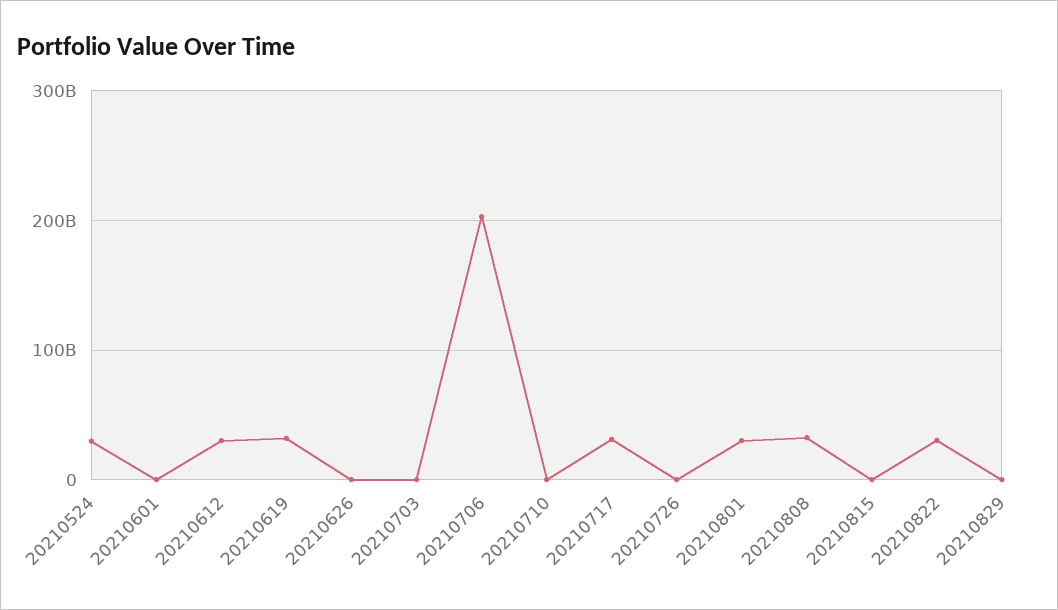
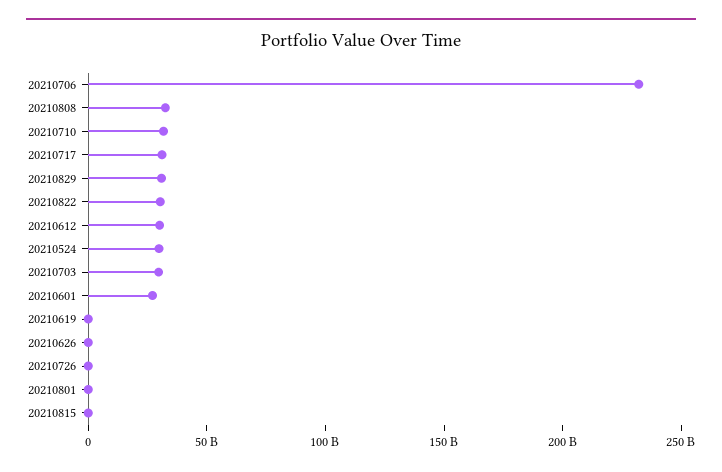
20210601: 0 -> 30000000000
20210619: 30000000000 -> 0
20210703: 0 -> 30000000000
20210706: 200000000000 -> 230000000000
20210710: 0 -> 30000000000
20210801: 30000000000 -> 0
20210829: 0 -> 30000000000

